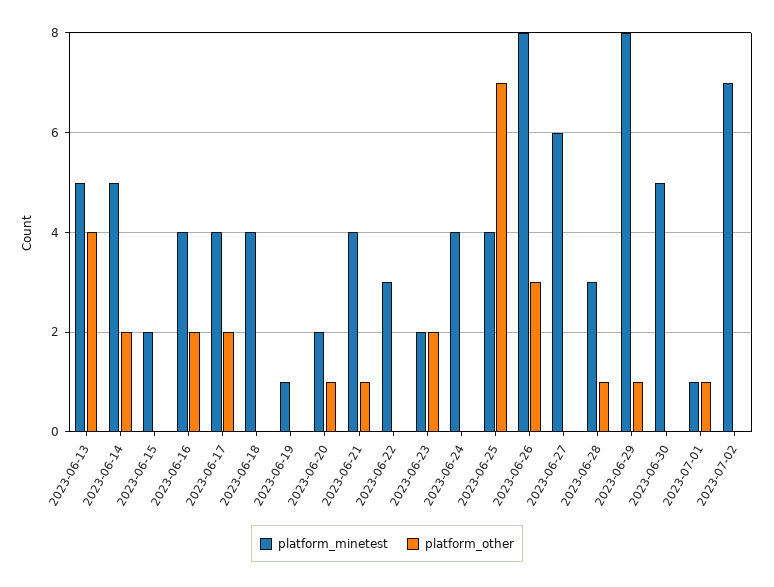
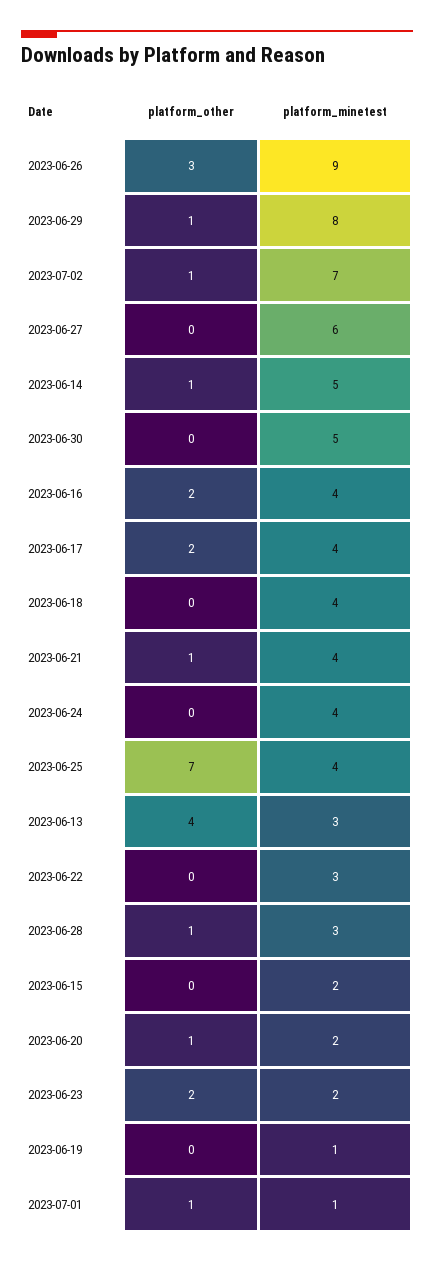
platform_minetest, 2023-06-13: 5 -> 3
platform_other, 2023-06-14: 2 -> 1
platform_minetest, 2023-06-26: 8 -> 9
platform_other, 2023-07-02: 0 -> 1

